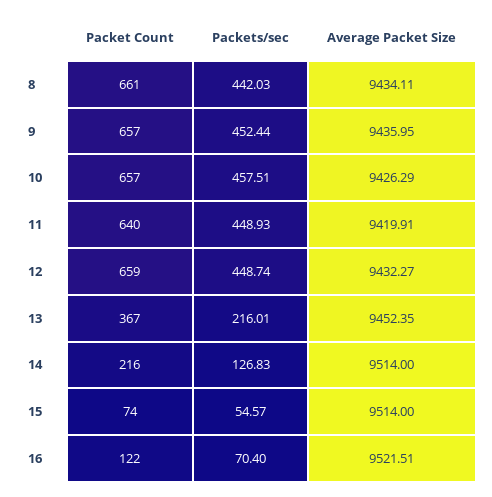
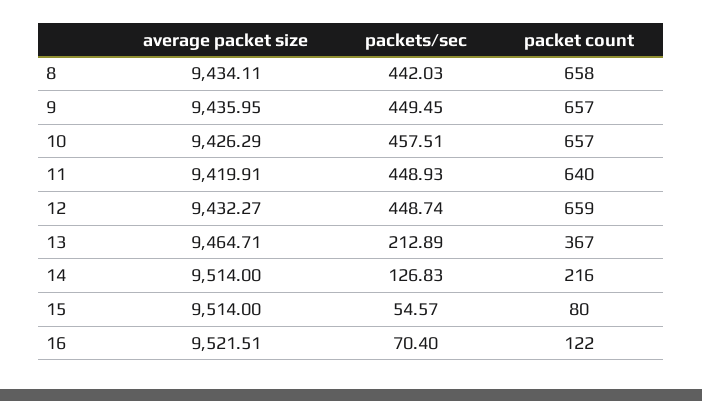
Packet Count, 8: 661 -> 658
Packets/sec, 9: 452.44 -> 449.45
Packets/sec, 13: 216.01 -> 212.89
Average Packet Size, 13: 9452.35 -> 9464.71
Packet Count, 15: 74 -> 80

